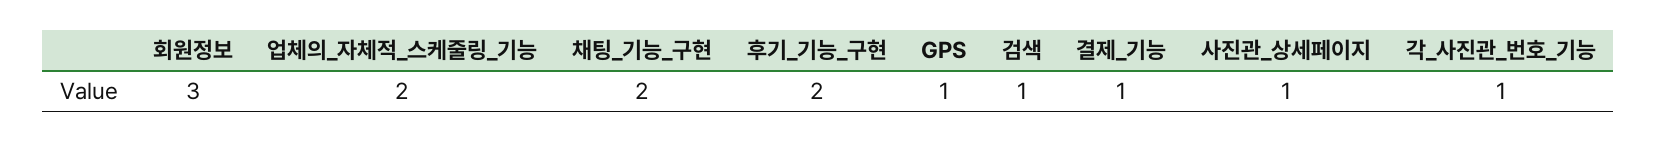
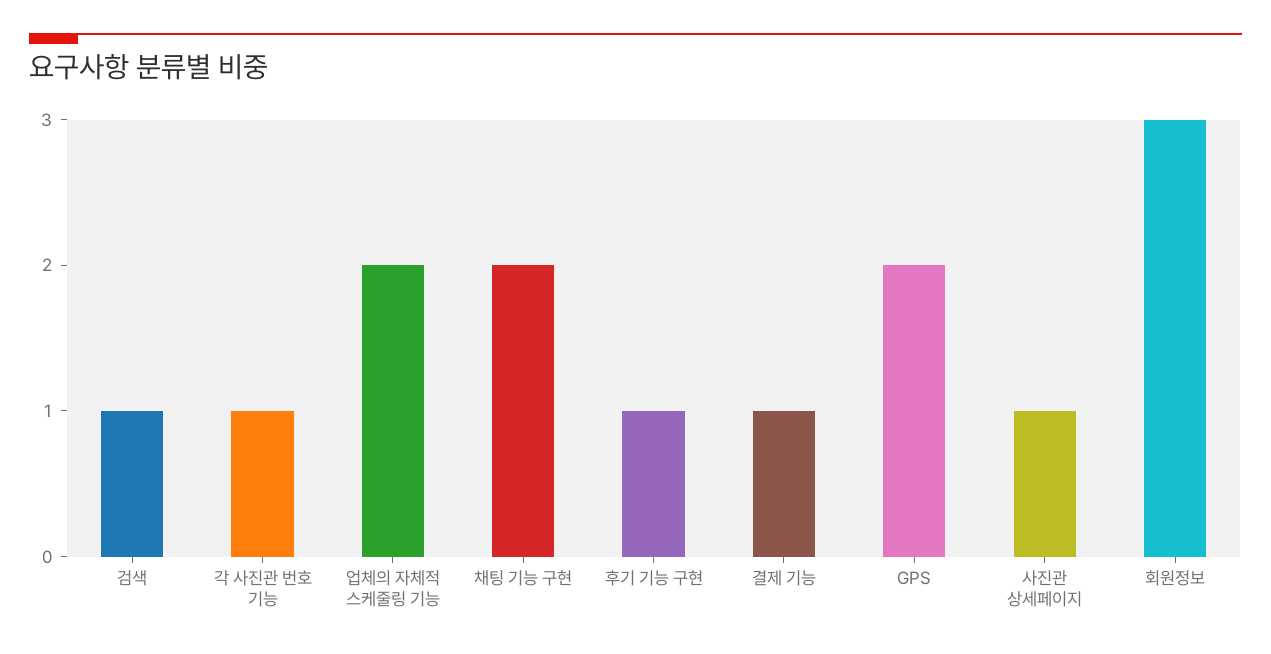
후기_기능_구현: 2 -> 1
GPS: 1 -> 2

